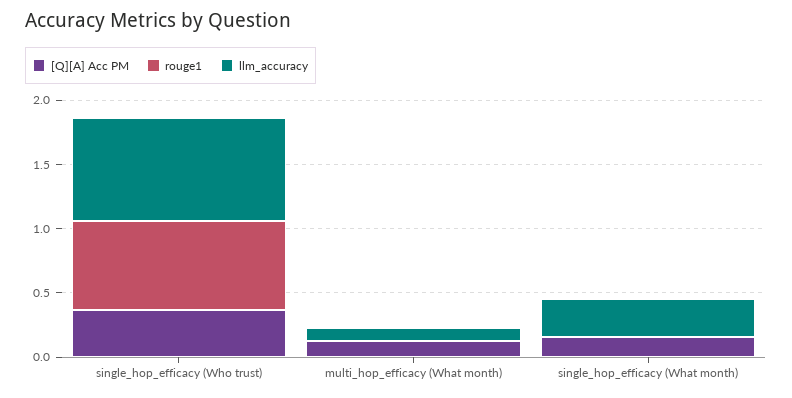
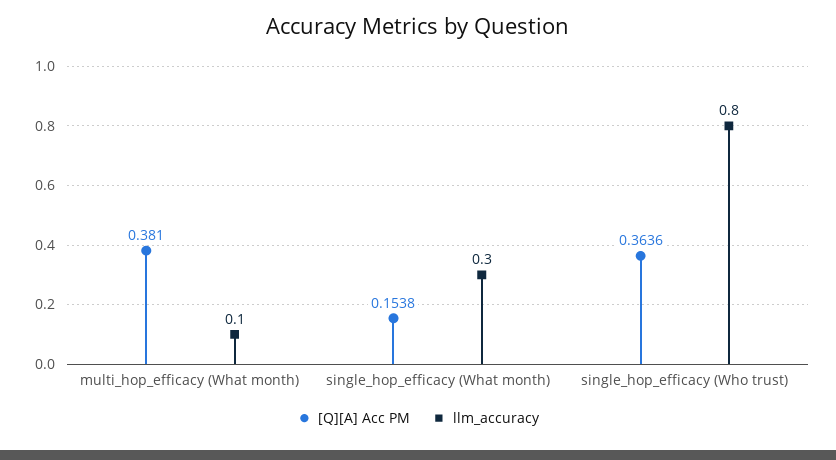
rouge1, single_hop_efficacy (Who trust): 0.7 -> none
[Q][A] Acc PM, multi_hop_efficacy (What month): 0.1 -> 0.381
rouge1, multi_hop_efficacy (What month): 0 -> none
rouge1, single_hop_efficacy (What month): 0 -> none

